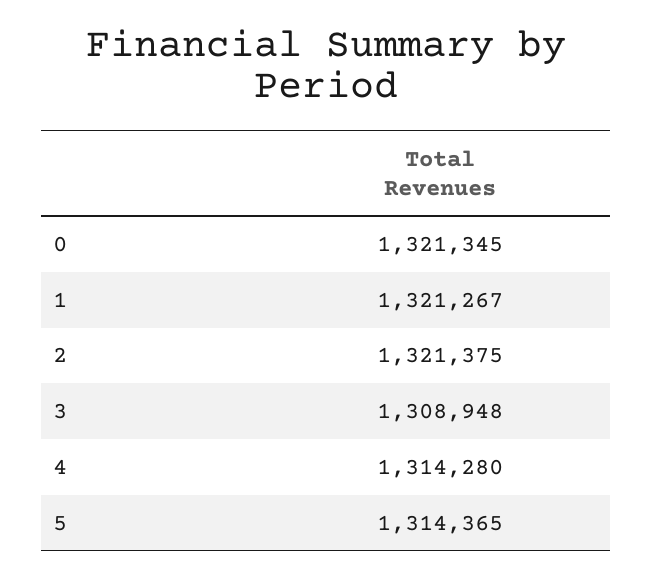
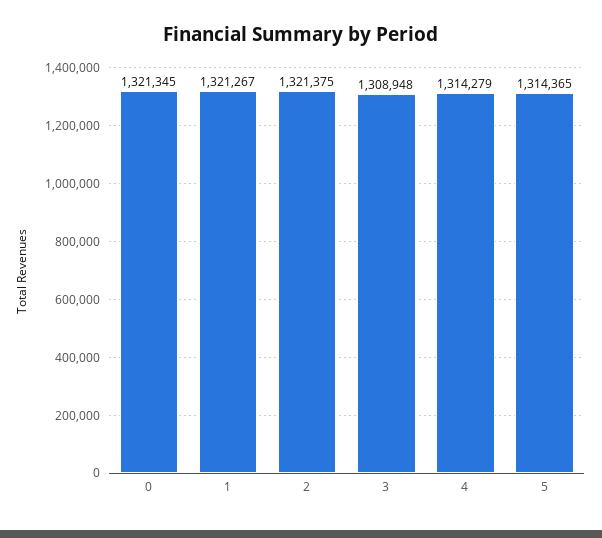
4: 1314280 -> 1314279

